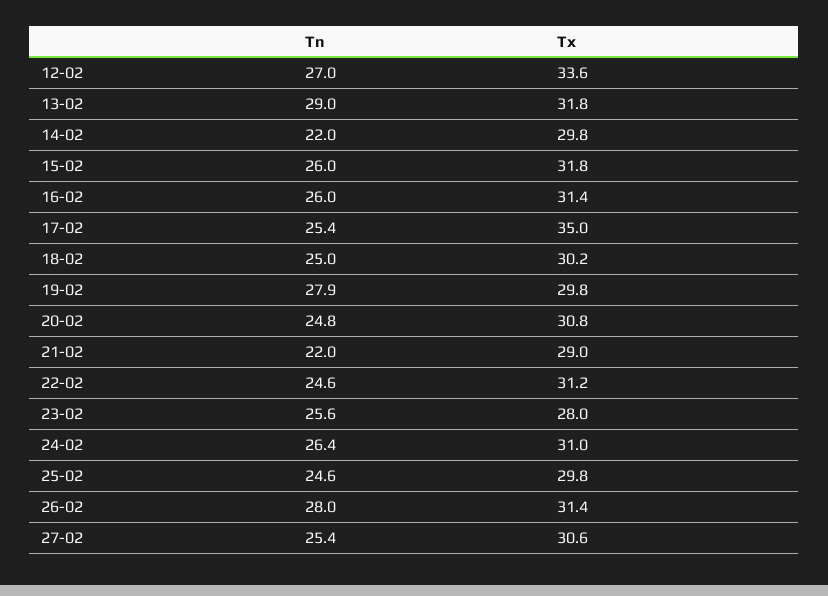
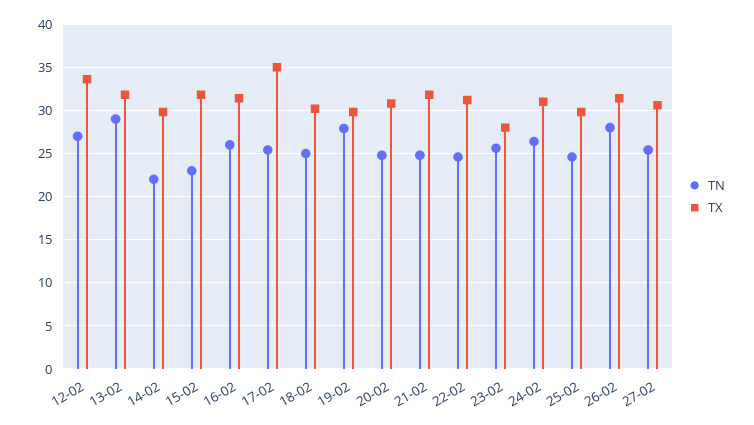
Tn, 15-02: 26 -> 23
Tn, 21-02: 22 -> 25
Tx, 21-02: 29 -> 32

